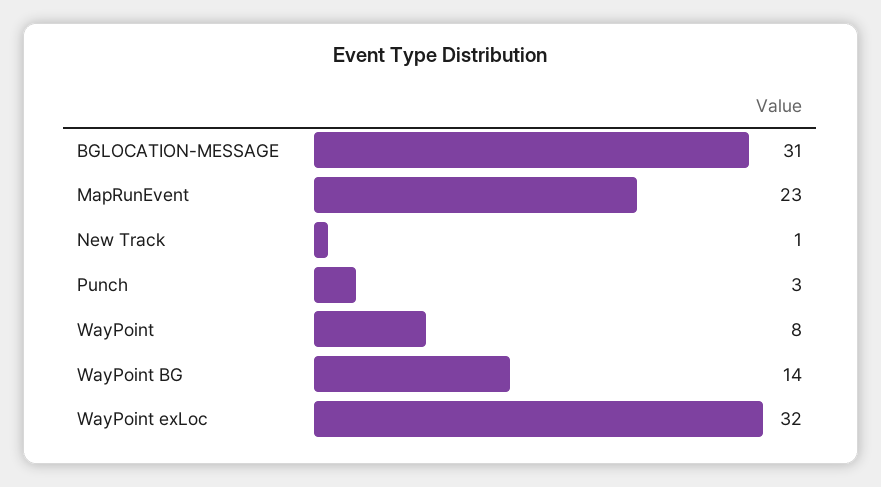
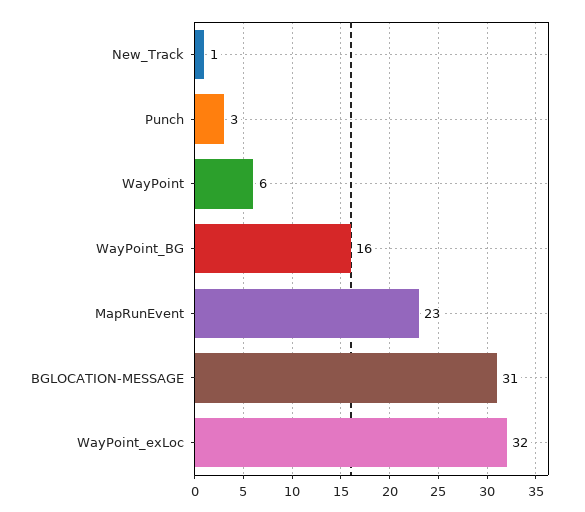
WayPoint: 8 -> 6
WayPoint BG: 14 -> 16

